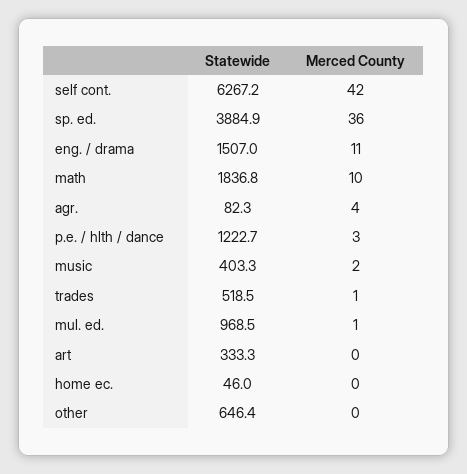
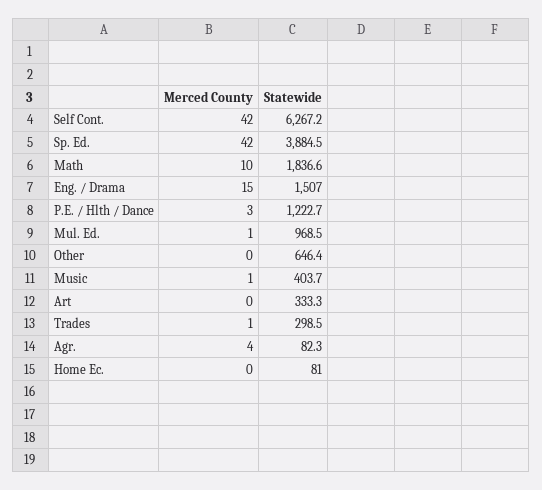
Statewide, sp. ed.: 3884.9 -> 3884.5
Merced County, sp. ed.: 36 -> 42
Merced County, eng. / drama: 11 -> 15
Statewide, math: 1836.8 -> 1836.6
Statewide, music: 403.3 -> 403.7
Merced County, music: 2 -> 1
Statewide, trades: 518.5 -> 298.5
Statewide, home ec.: 46 -> 81

